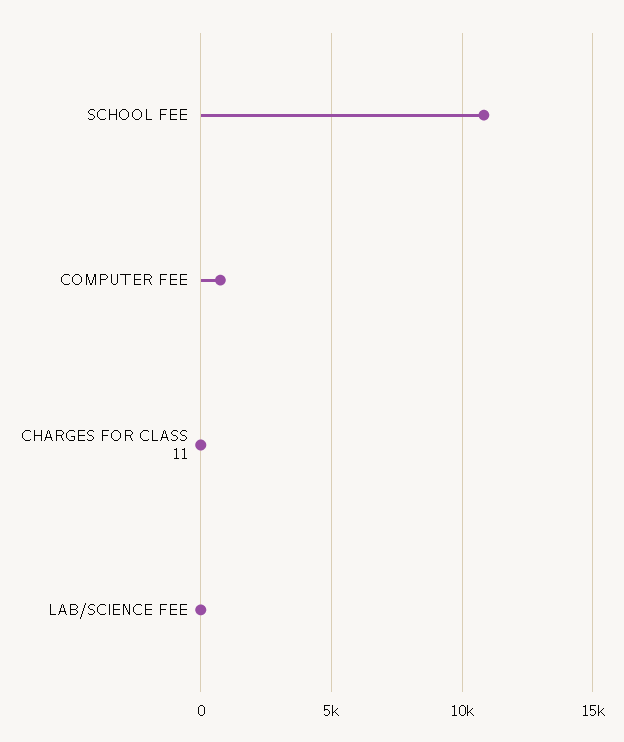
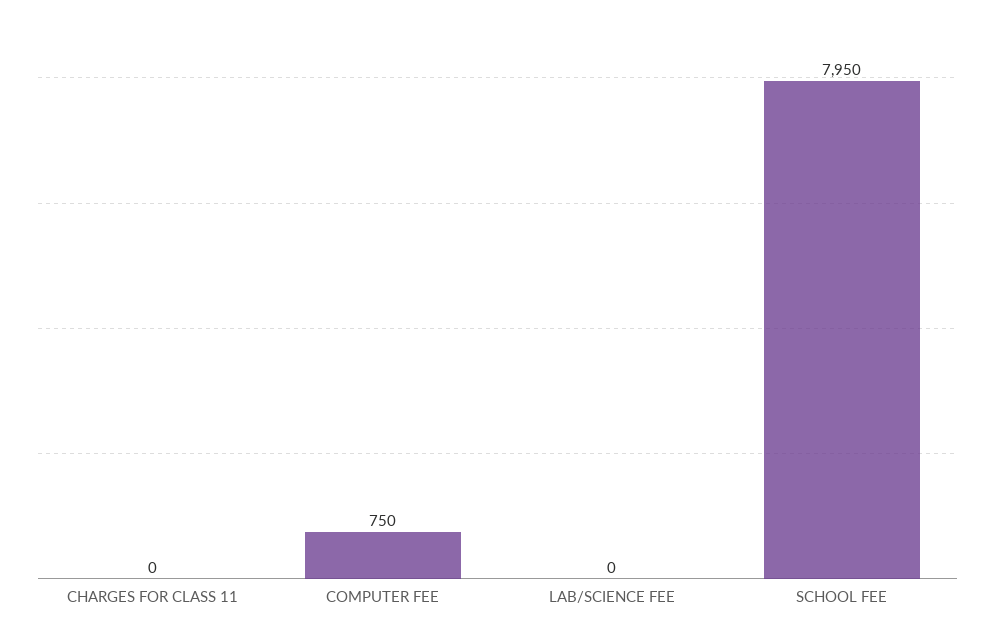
SCHOOL FEE: 11000 -> 7950

